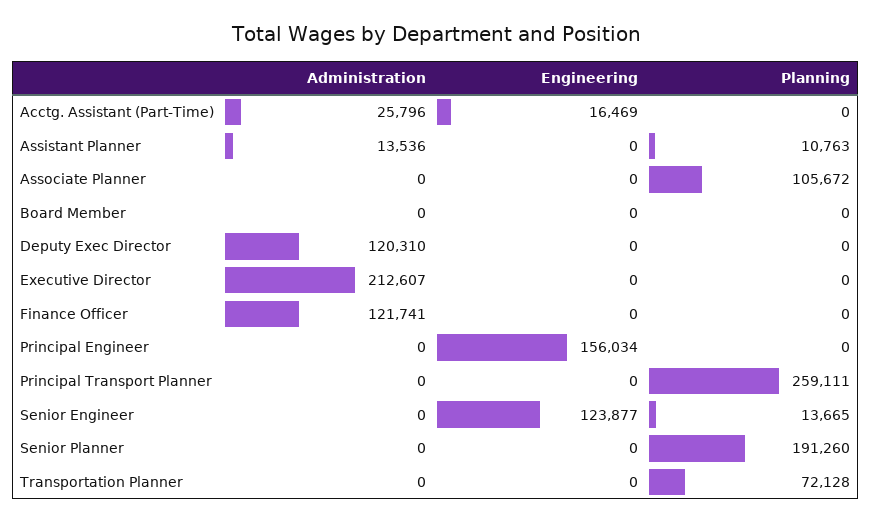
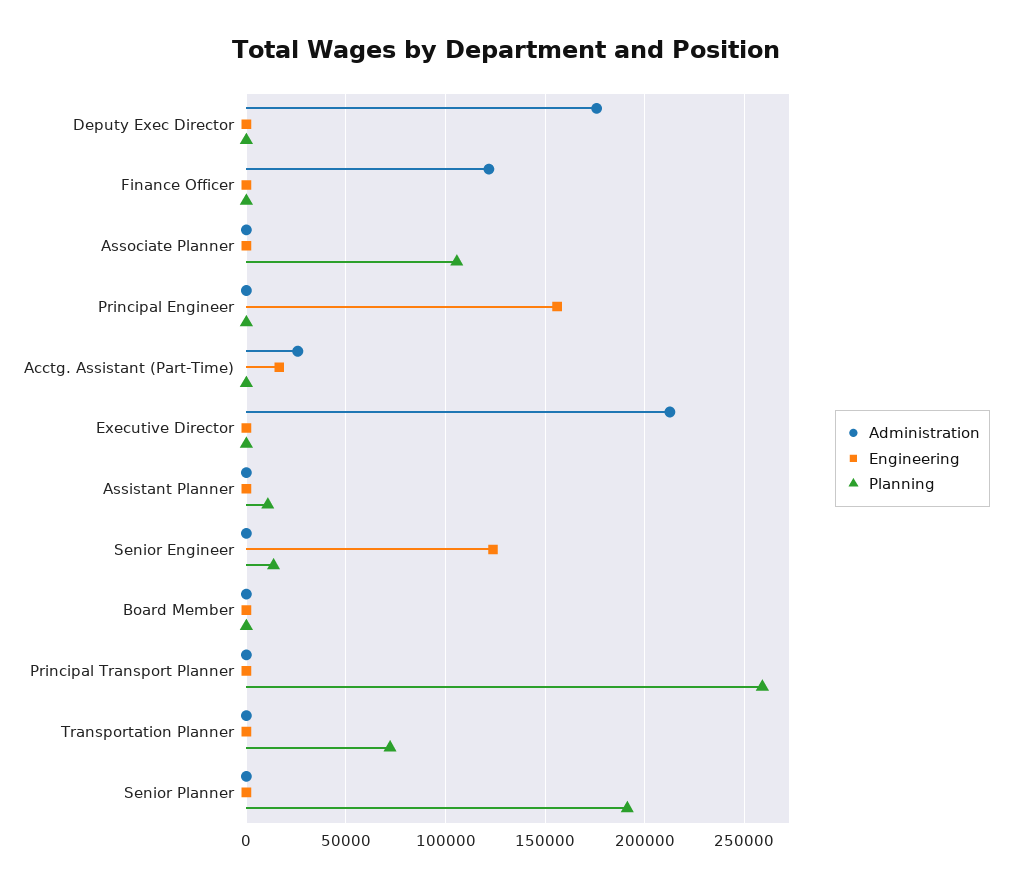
Administration, Assistant Planner: 13536 -> 0
Administration, Deputy Exec Director: 120310 -> 175000

